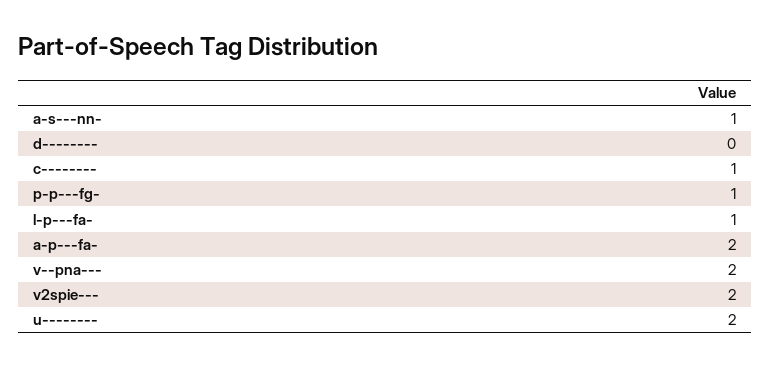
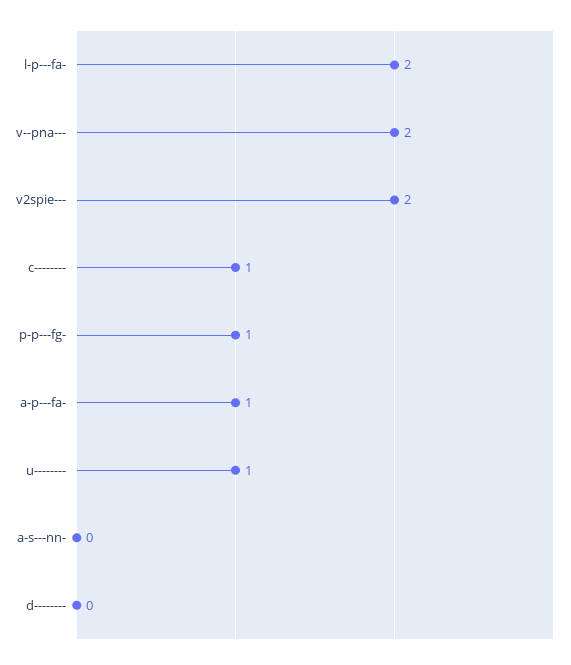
a-s---nn-: 1 -> 0
l-p---fa-: 1 -> 2
a-p---fa-: 2 -> 1
u--------: 2 -> 1

